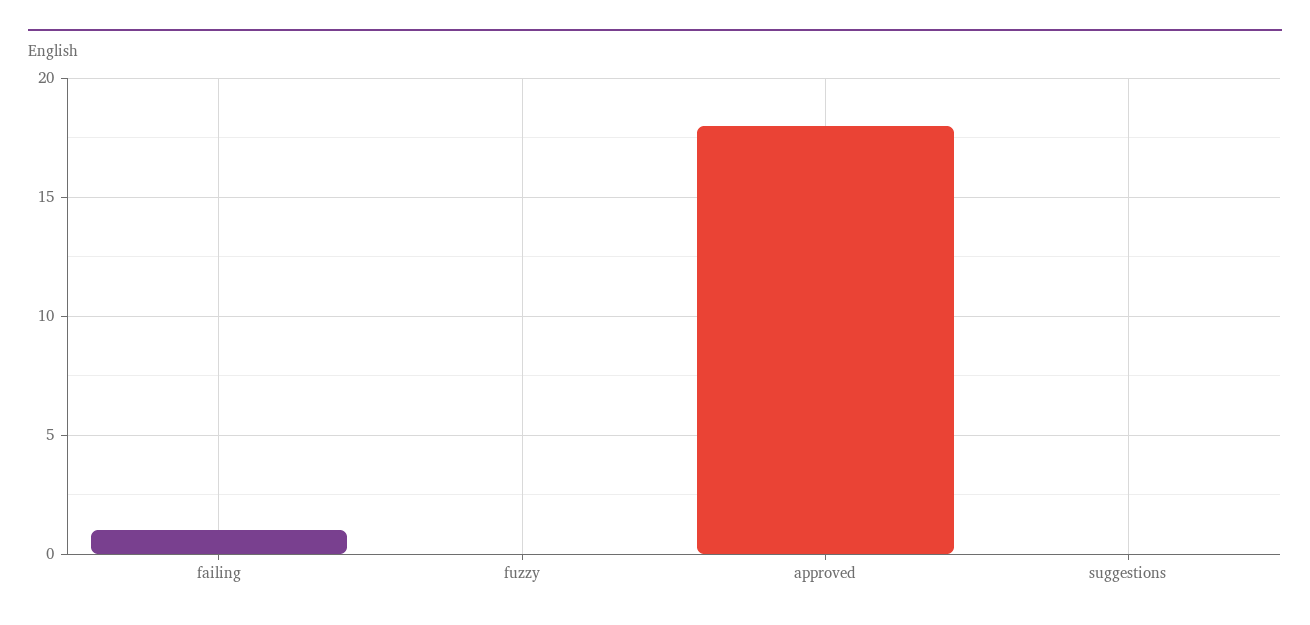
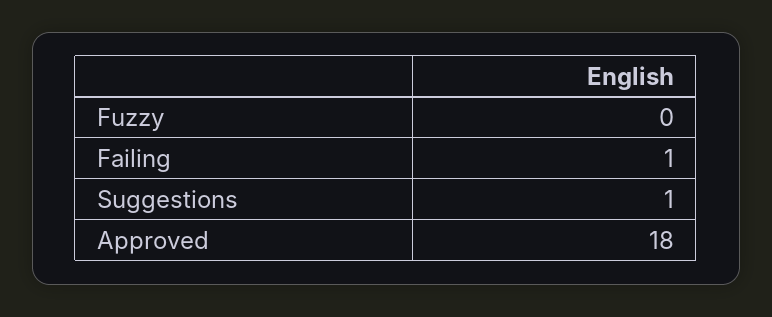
suggestions: 0 -> 1

